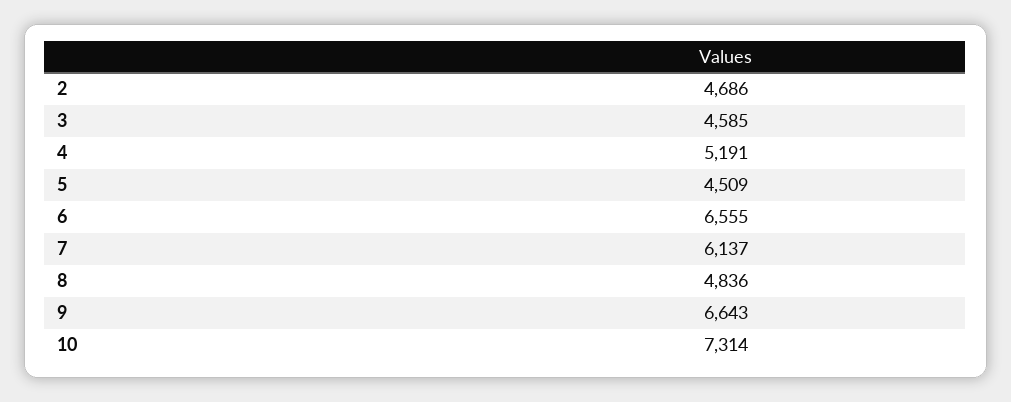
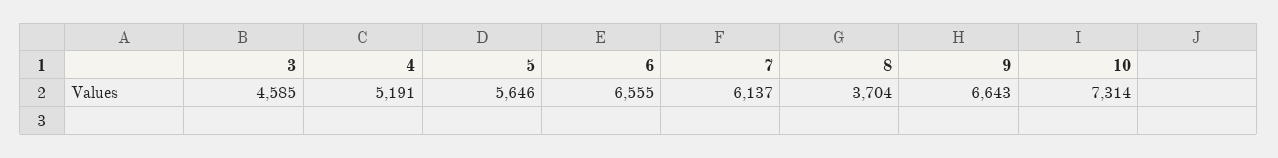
2: 4686 -> none
5: 4509 -> 5646
8: 4836 -> 3704

